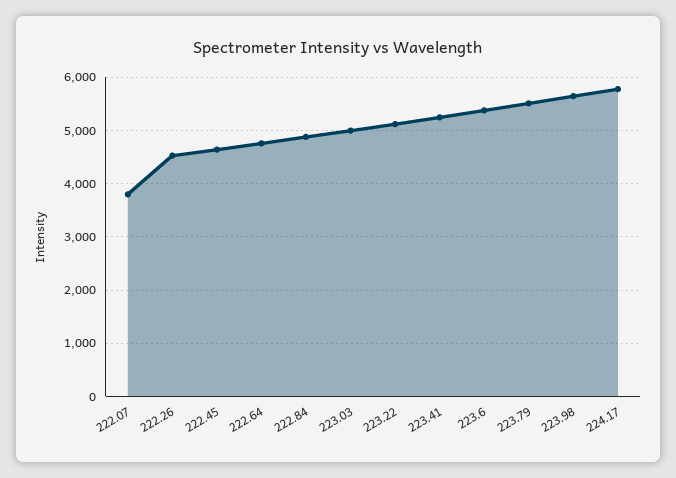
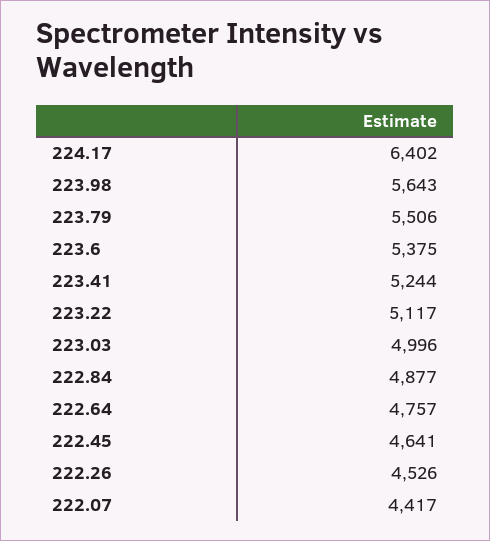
222.07: 3800 -> 4417
224.17: 5800 -> 6402

